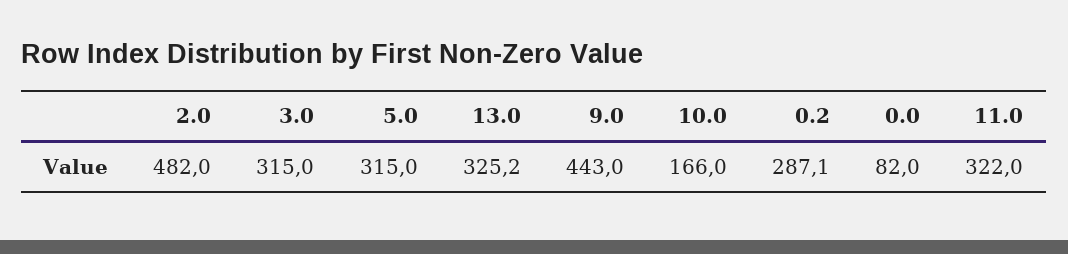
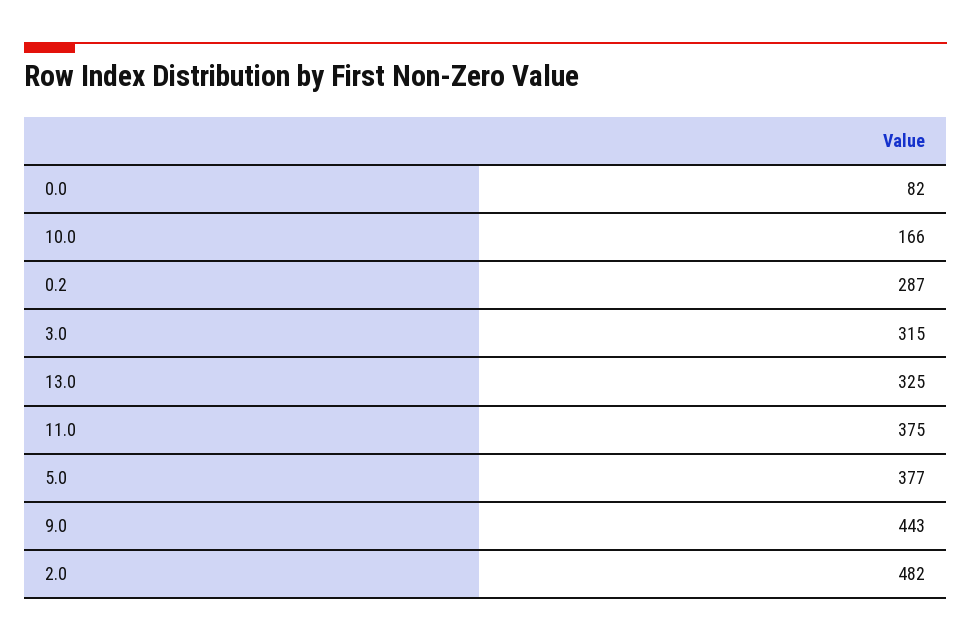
5.0: 315 -> 377
11.0: 322 -> 375

